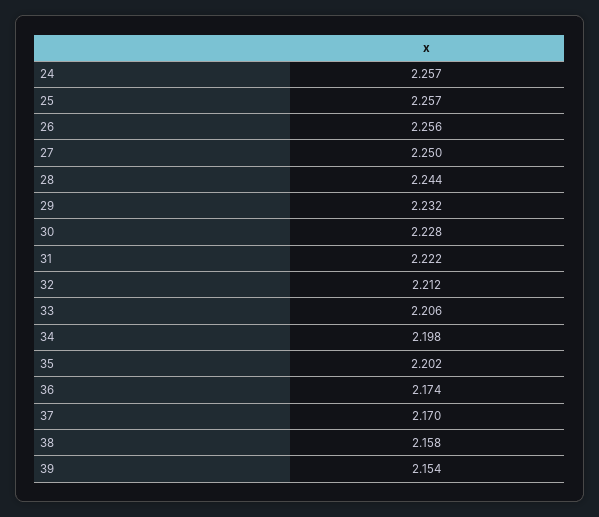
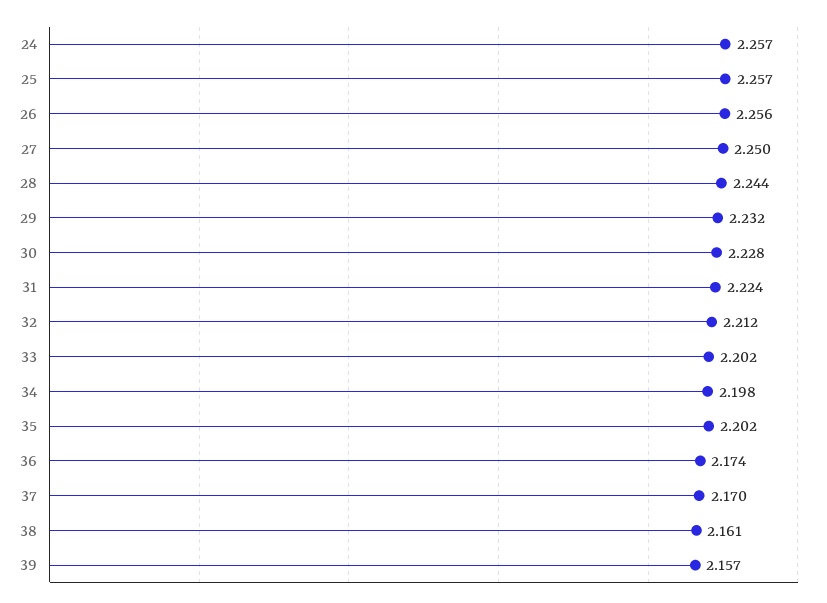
31: 2.222 -> 2.224
33: 2.206 -> 2.202
38: 2.158 -> 2.161
39: 2.154 -> 2.157

